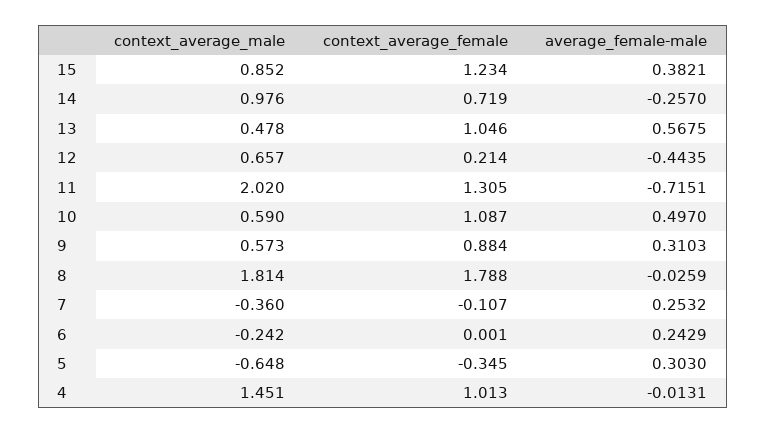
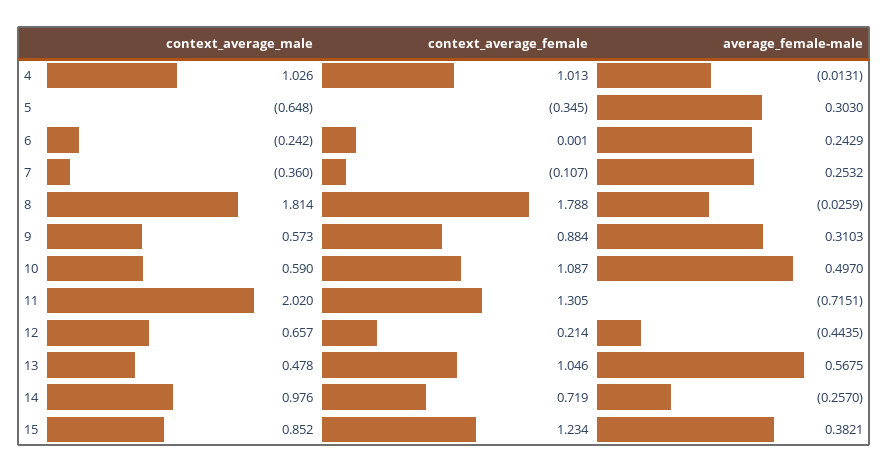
context_average_male, 4: 1.451 -> 1.026

